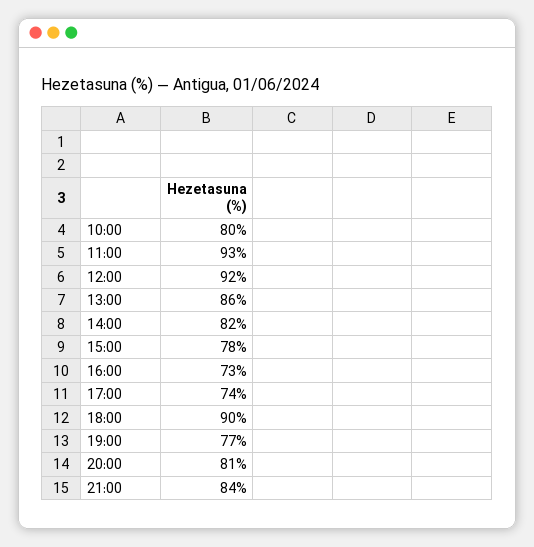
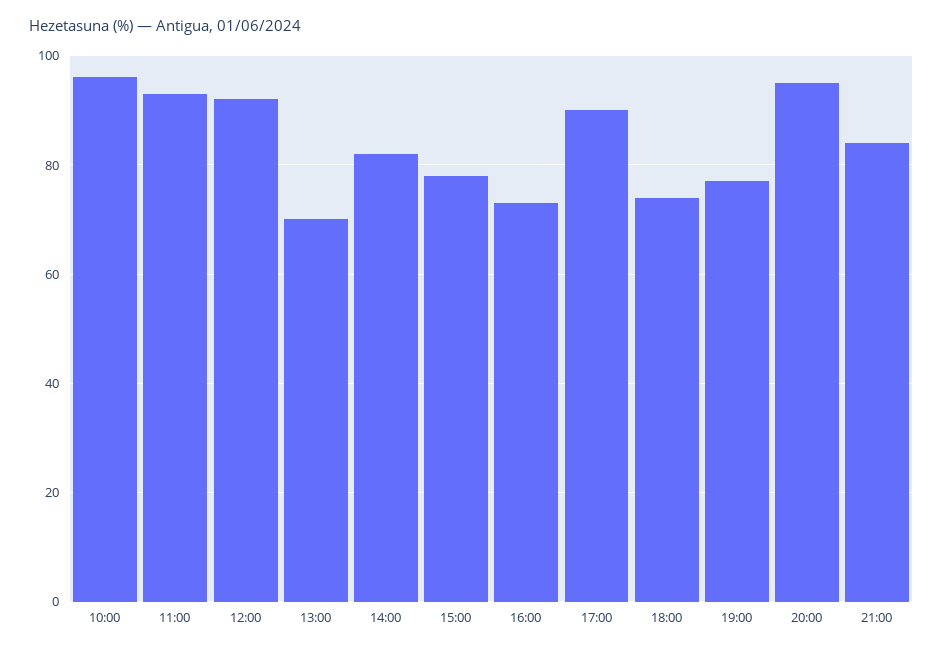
10:00: 80 -> 95
13:00: 86 -> 70
17:00: 74 -> 90
18:00: 90 -> 75
20:00: 81 -> 95

